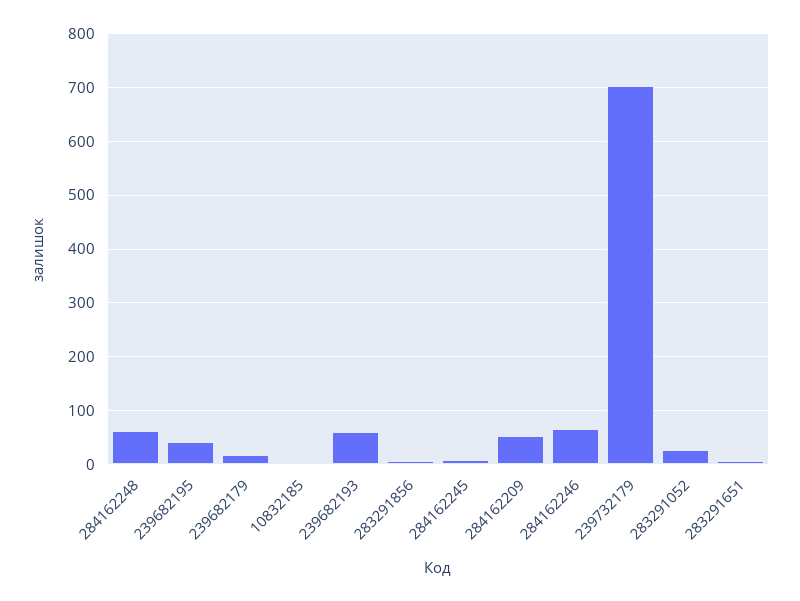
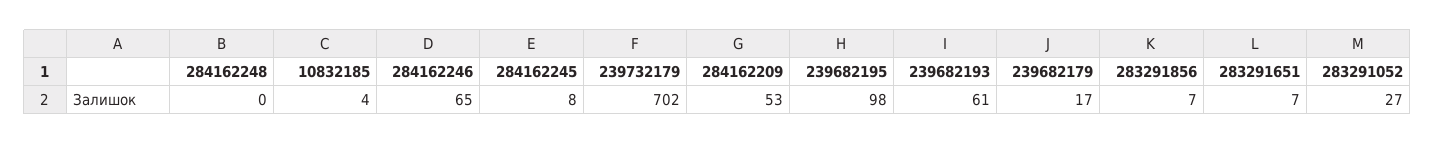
284162248: 60 -> 0
239682195: 40 -> 98

